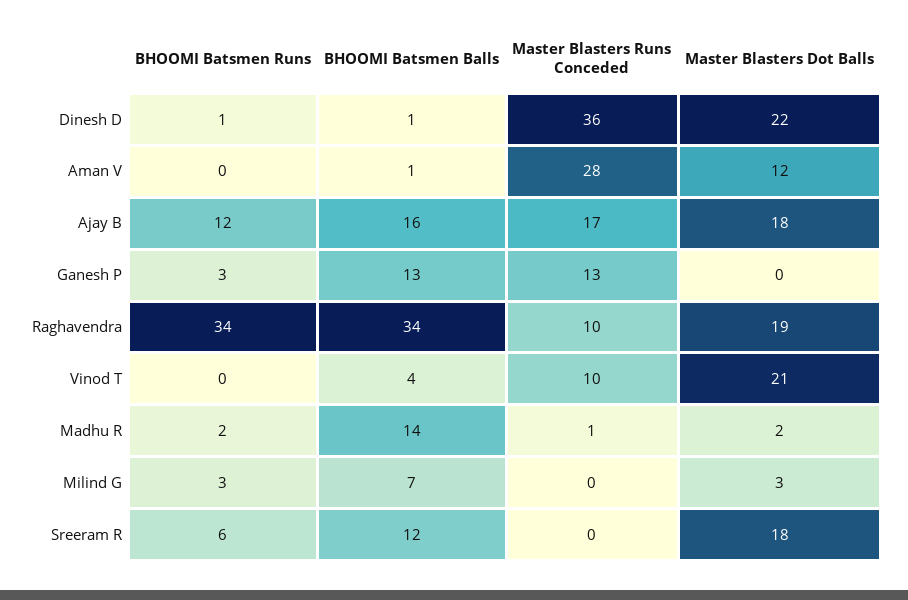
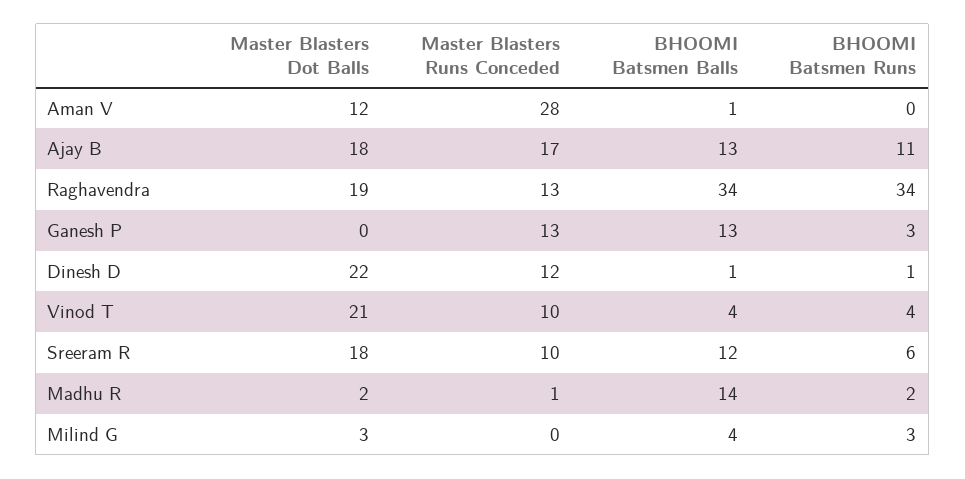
Master Blasters Runs Conceded, Dinesh D: 36 -> 12
BHOOMI Batsmen Runs, Ajay B: 12 -> 11
BHOOMI Batsmen Balls, Ajay B: 16 -> 13
Master Blasters Runs Conceded, Raghavendra: 10 -> 13
BHOOMI Batsmen Runs, Vinod T: 0 -> 4
BHOOMI Batsmen Balls, Milind G: 7 -> 4
Master Blasters Runs Conceded, Sreeram R: 0 -> 10

